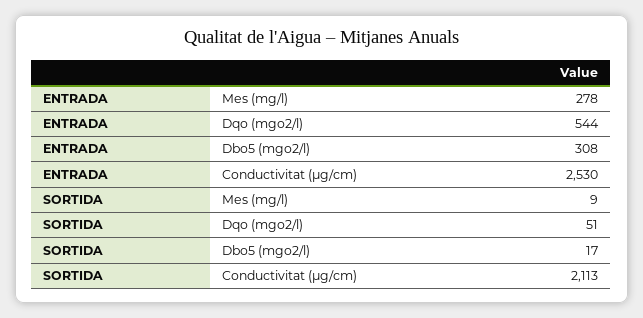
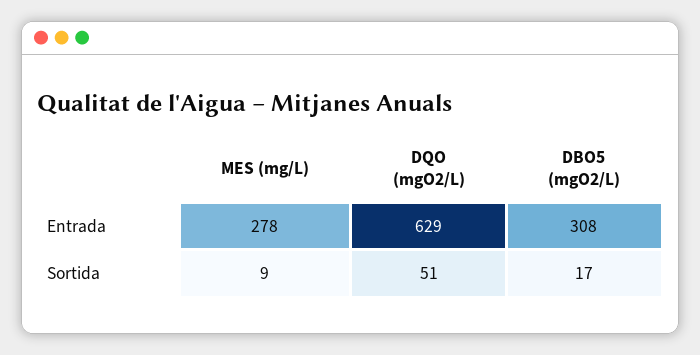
ENTRADA, Dqo (mgo2/l): 544 -> 629
ENTRADA, Conductivitat (µg/cm): 2530 -> none
SORTIDA, Conductivitat (µg/cm): 2113 -> none

